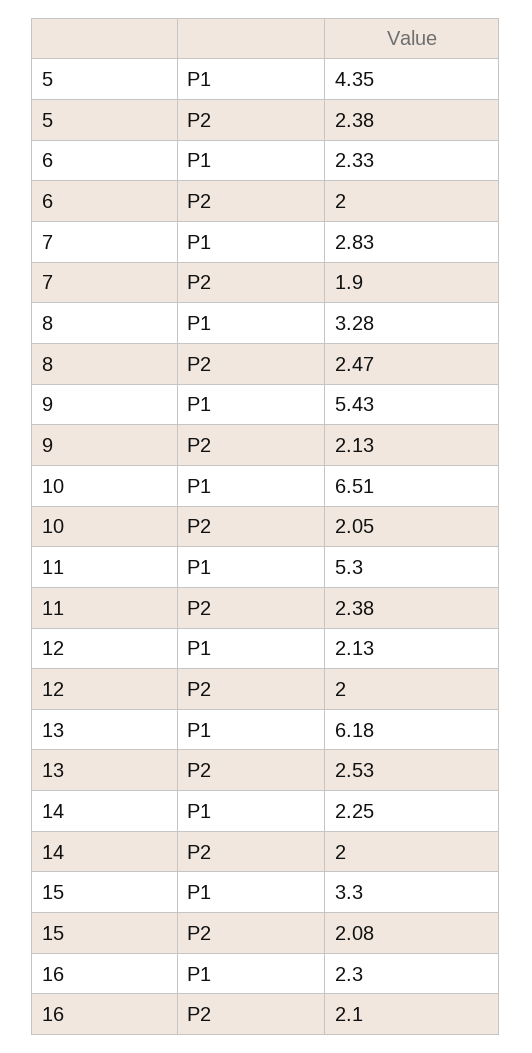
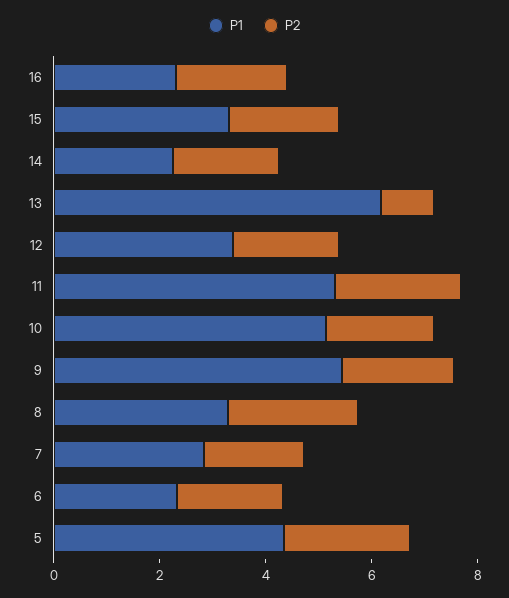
P1, 10: 6.51 -> 5
P1, 12: 2.13 -> 3.5
P2, 13: 2.53 -> 1

